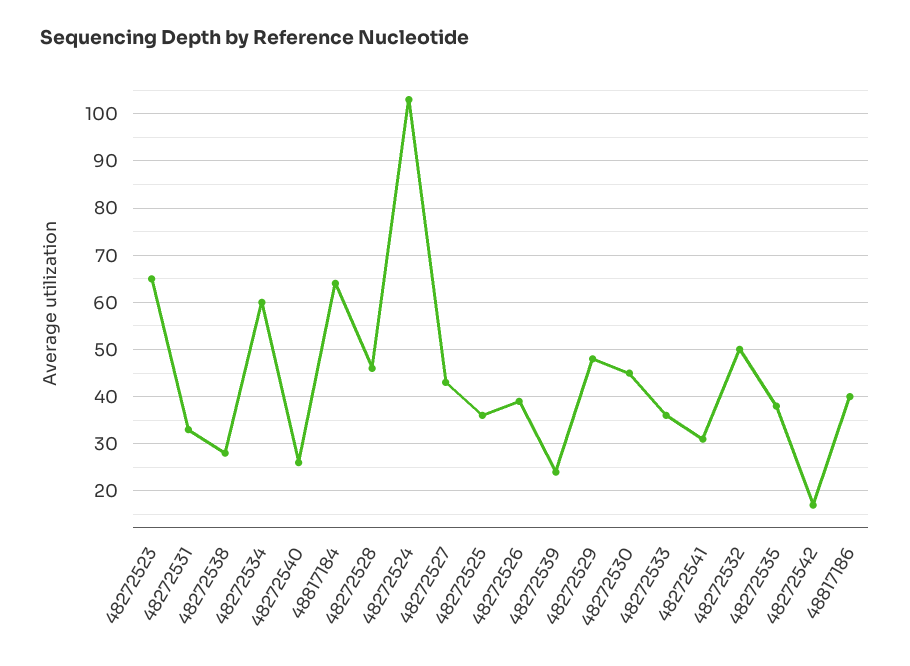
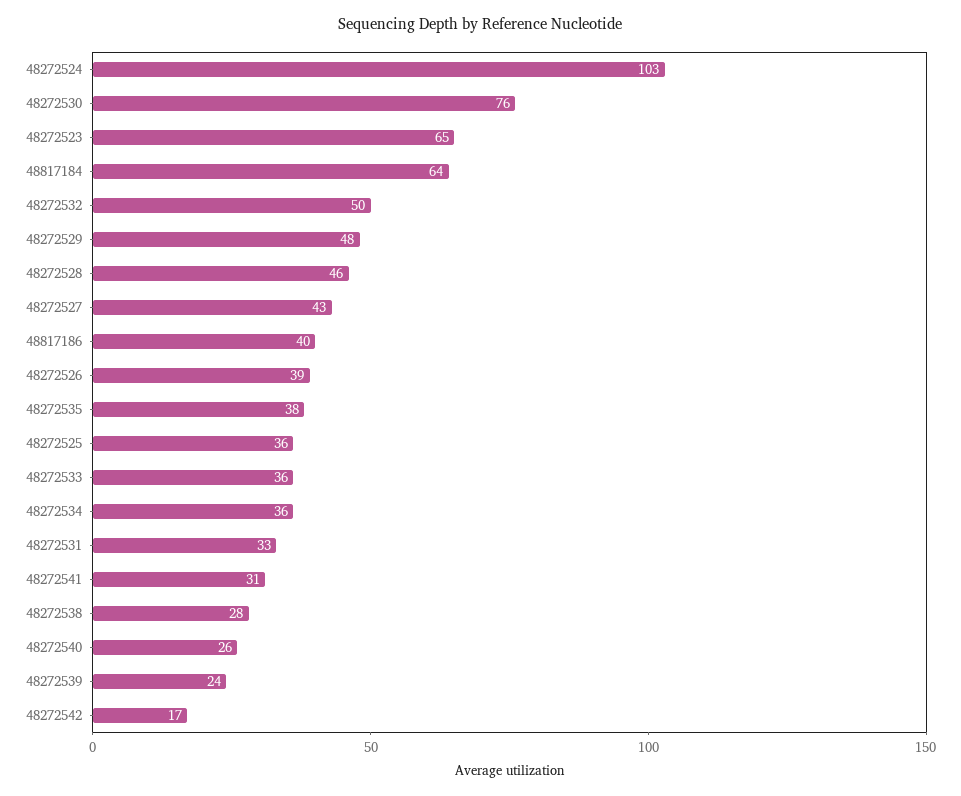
48272534: 60 -> 36
48272530: 45 -> 76

